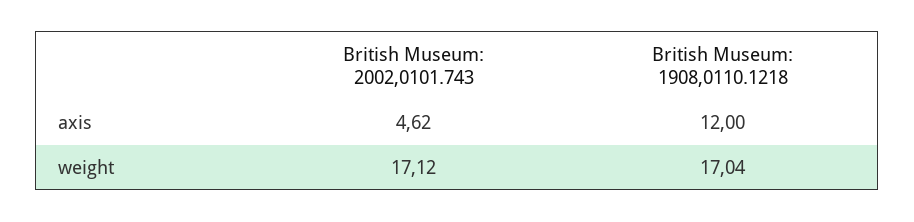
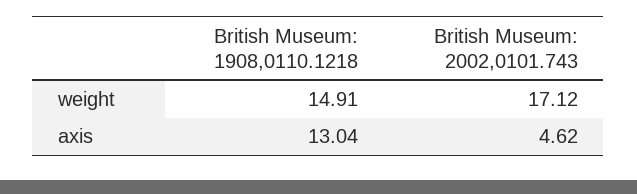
British Museum: 1908,0110.1218, axis: 12 -> 13.04
British Museum: 1908,0110.1218, weight: 17.04 -> 14.91

